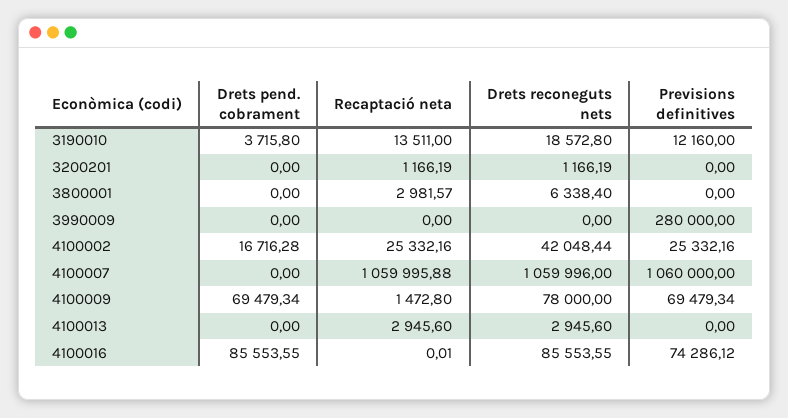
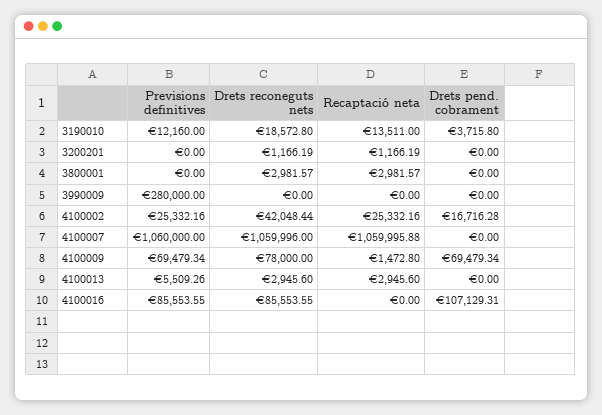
Drets reconeguts nets, 3800001: 6338.4 -> 2981.57
Previsions definitives, 4100013: 0 -> 5509.26
Drets pend. cobrament, 4100016: 85553.55 -> 107129.31
Recaptació neta, 4100016: 0.01 -> 0
Previsions definitives, 4100016: 74286.12 -> 85553.55

